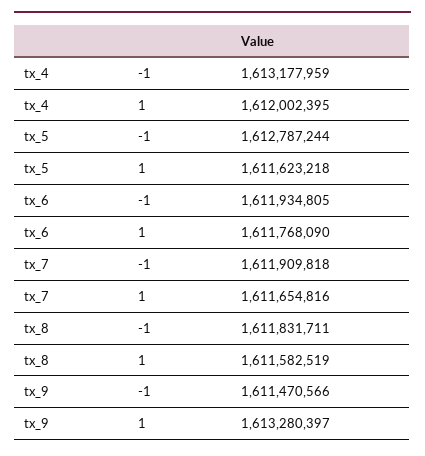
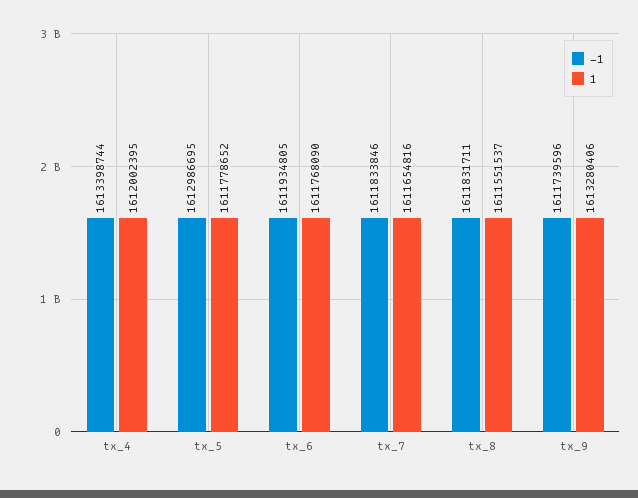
-1, tx_4: 1613177959 -> 1613398744
-1, tx_5: 1612787244 -> 1612986695
1, tx_5: 1611623218 -> 1611778652
-1, tx_7: 1611909818 -> 1611833846
1, tx_8: 1611582519 -> 1611551537
-1, tx_9: 1611470566 -> 1611739596
1, tx_9: 1613280397 -> 1613280406

